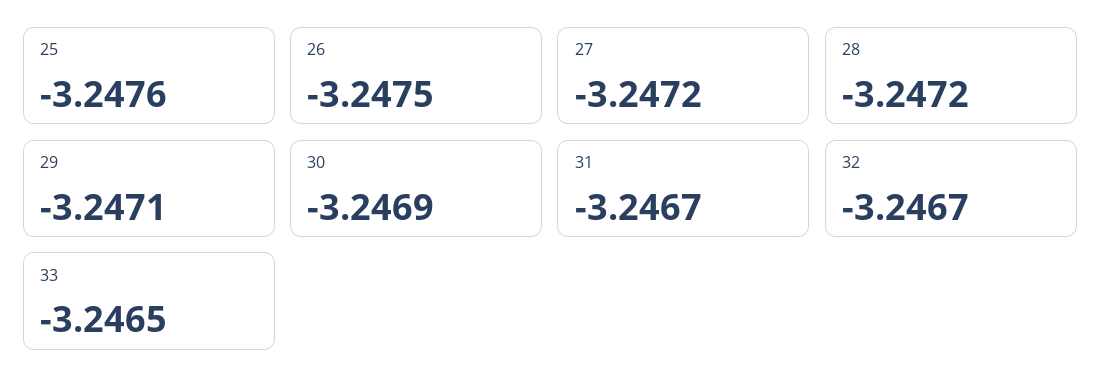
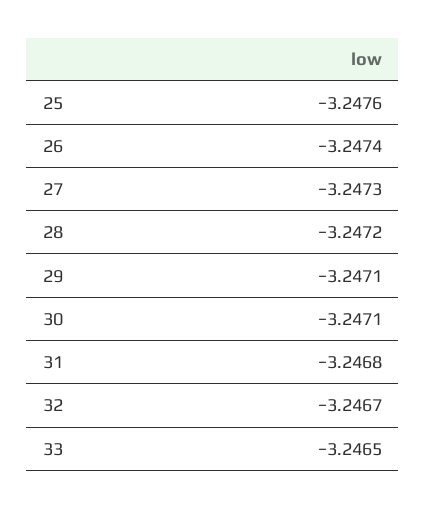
26: -3.2475 -> -3.2474
27: -3.2472 -> -3.2473
30: -3.2469 -> -3.2471
31: -3.2467 -> -3.2468

